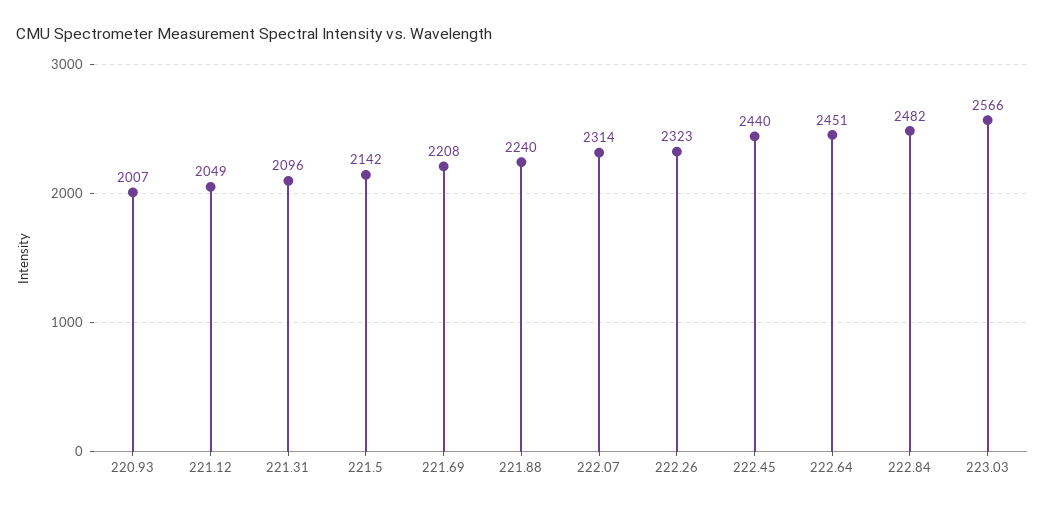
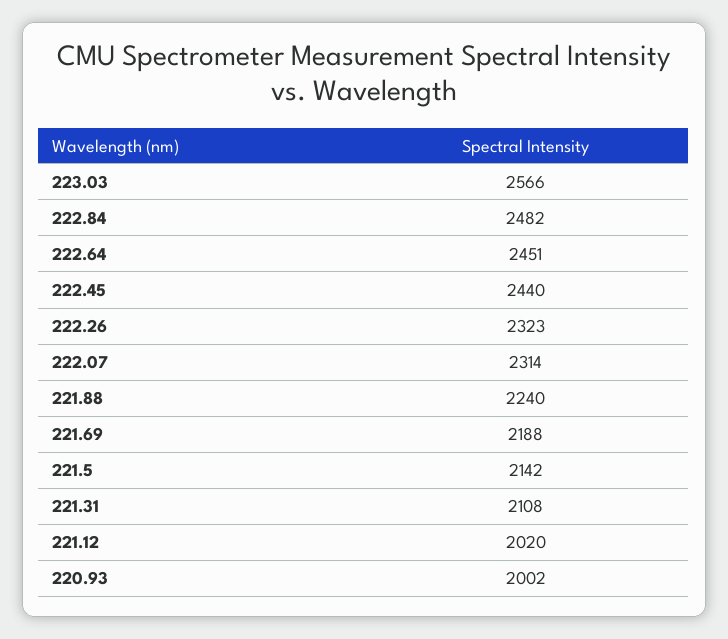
220.93: 2007 -> 2002
221.12: 2049 -> 2020
221.31: 2096 -> 2108
221.69: 2208 -> 2188

